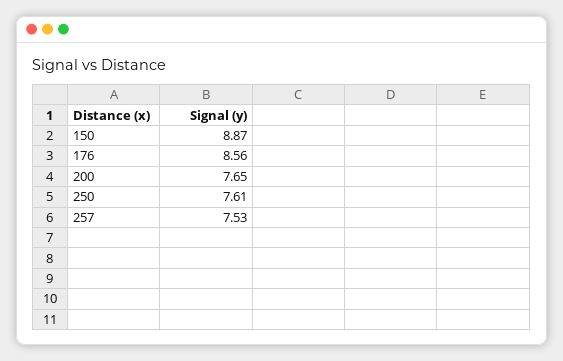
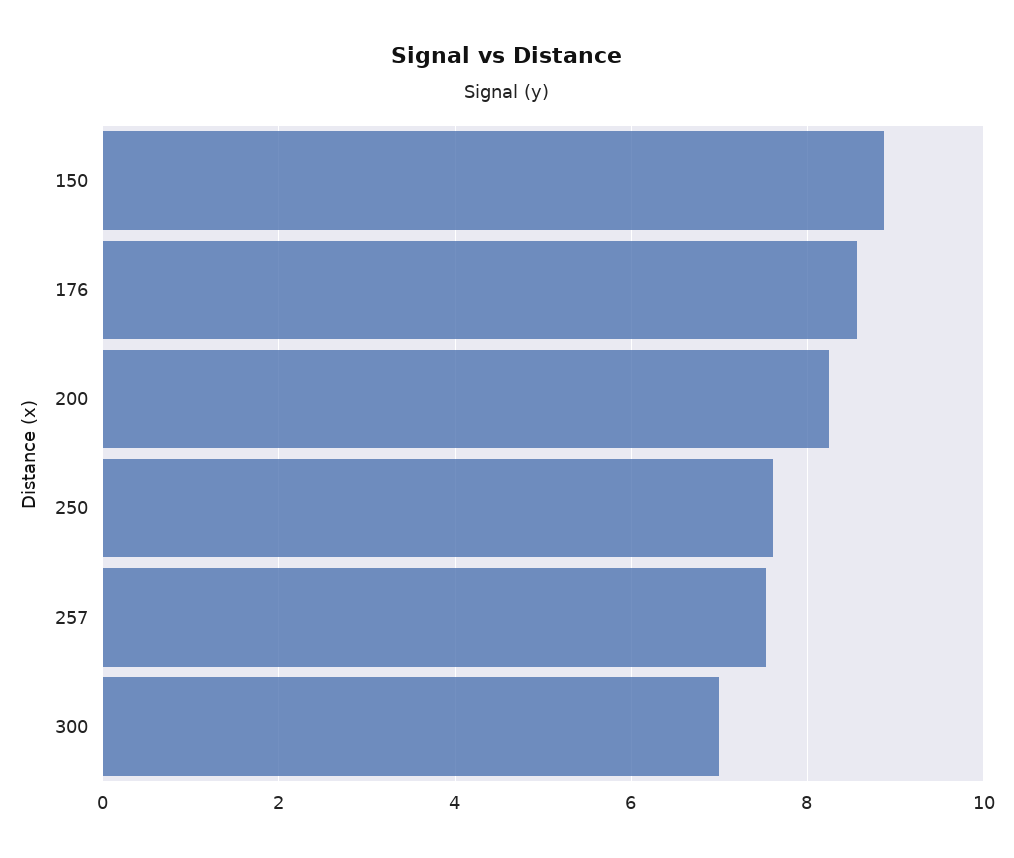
200: 7.65 -> 8.2
300: none -> 7

